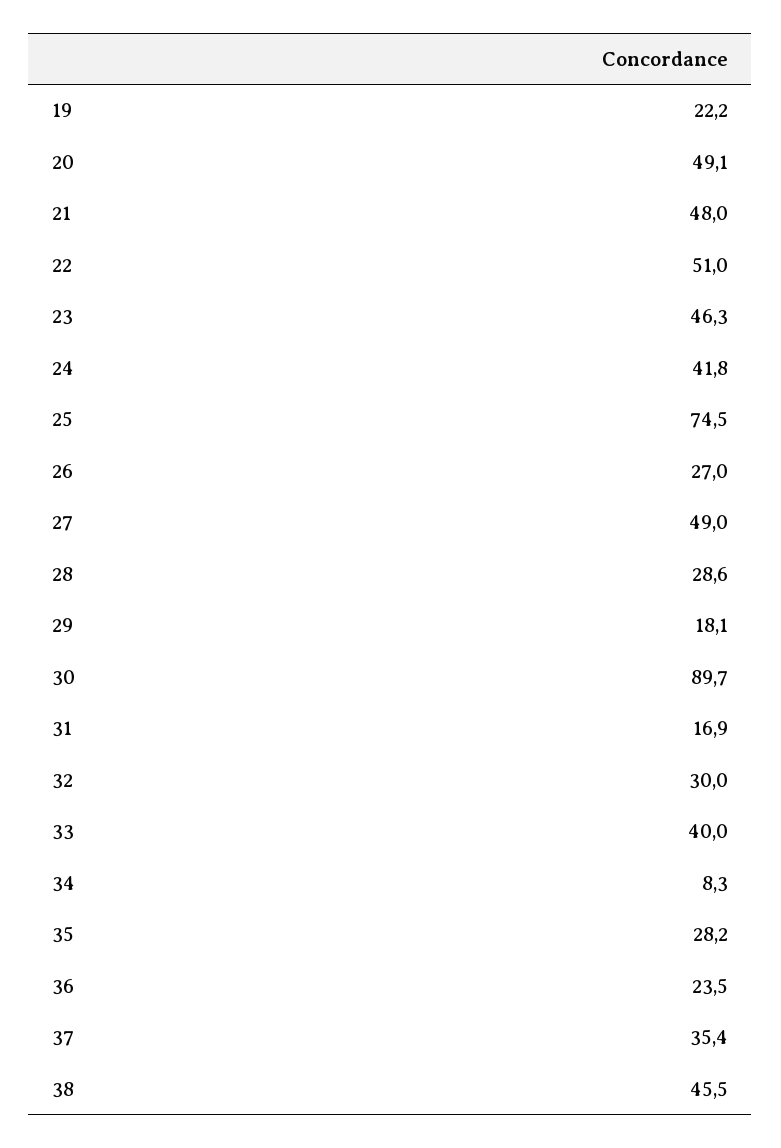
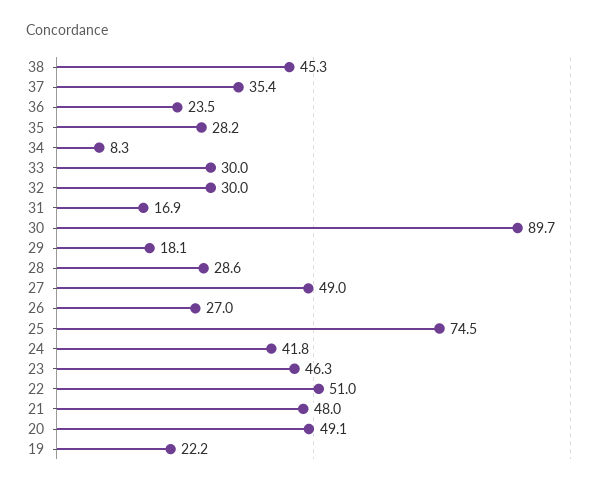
33: 40 -> 30
38: 45.5 -> 45.3

